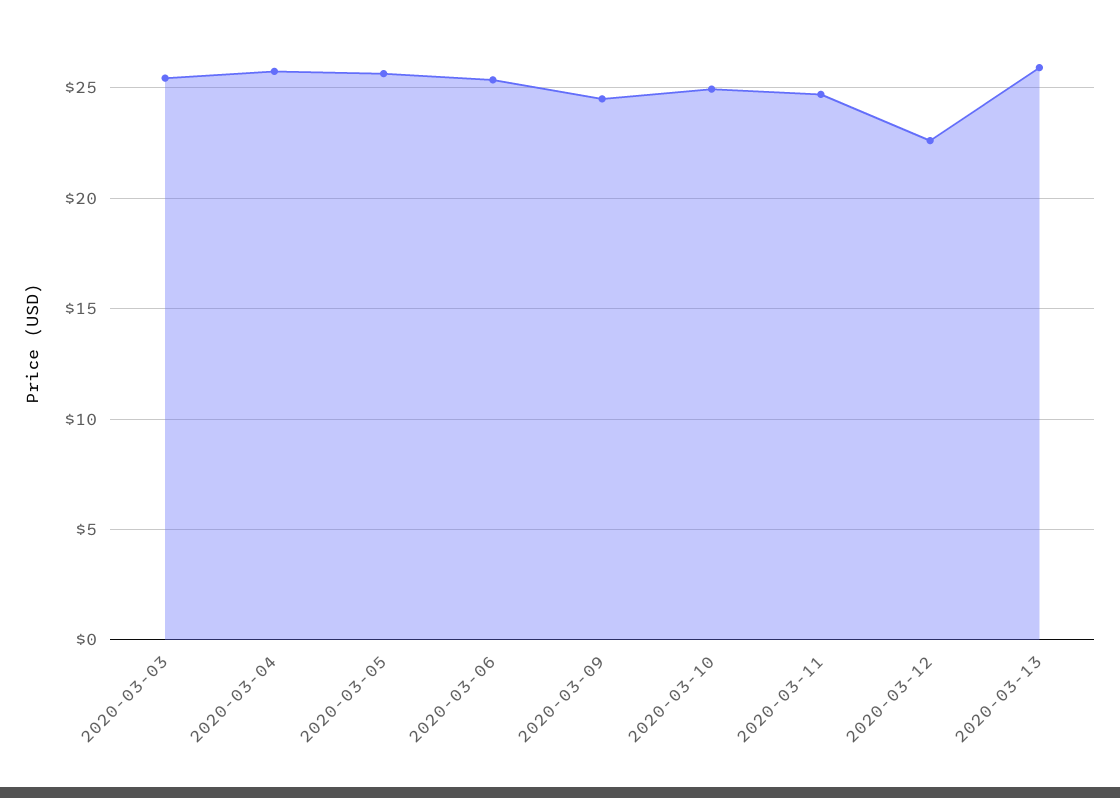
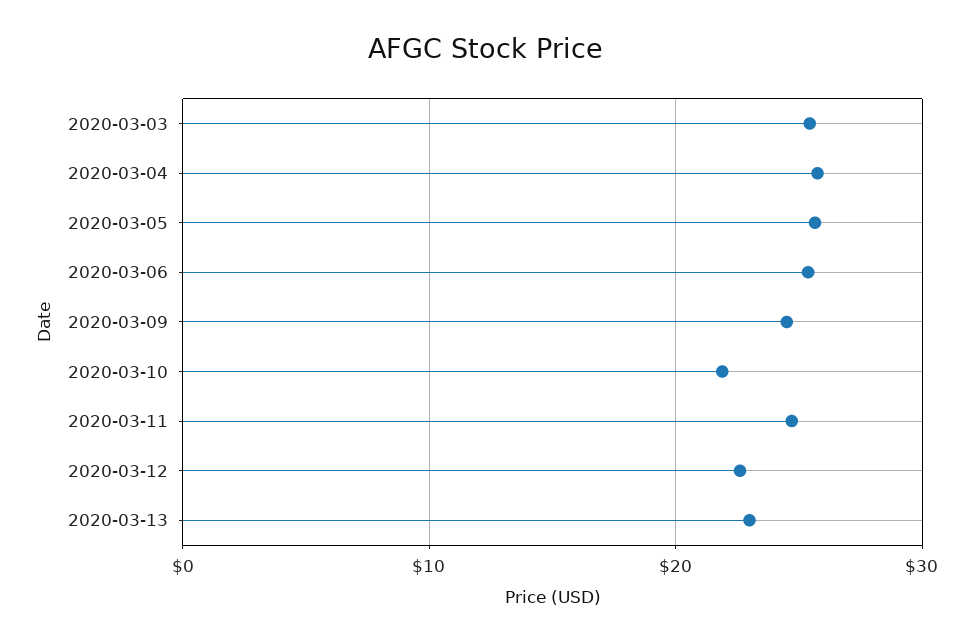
2020-03-10: 25 -> 22
2020-03-13: 26 -> 23

